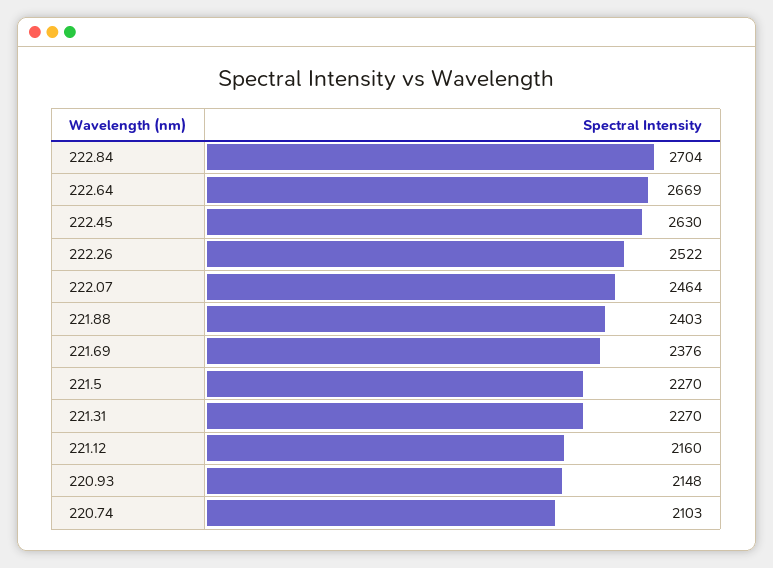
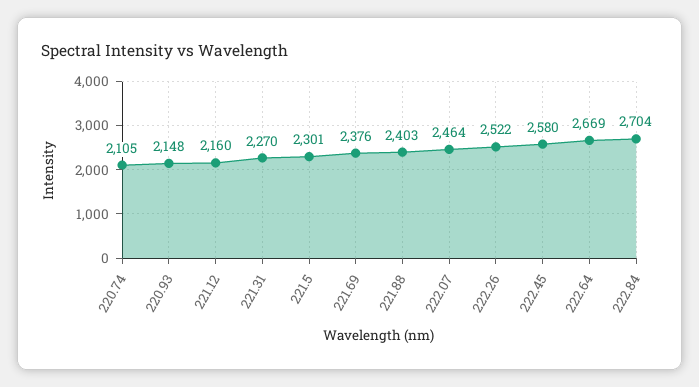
222.45: 2630 -> 2580
221.5: 2270 -> 2301
220.74: 2103 -> 2105

